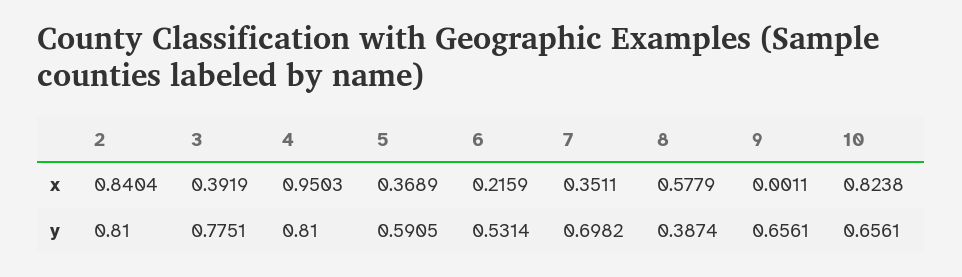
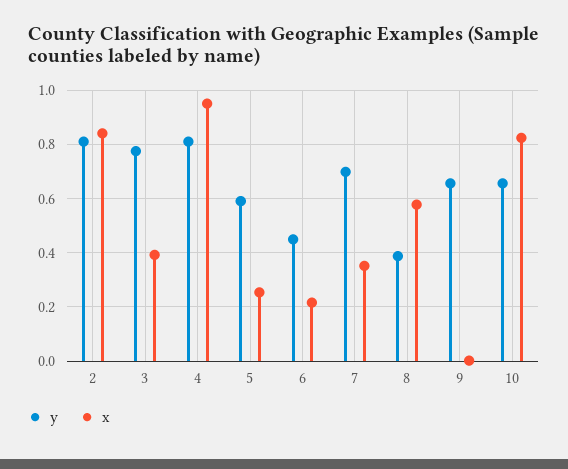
x, 5: 0.3689 -> 0.25
y, 6: 0.5314 -> 0.45

